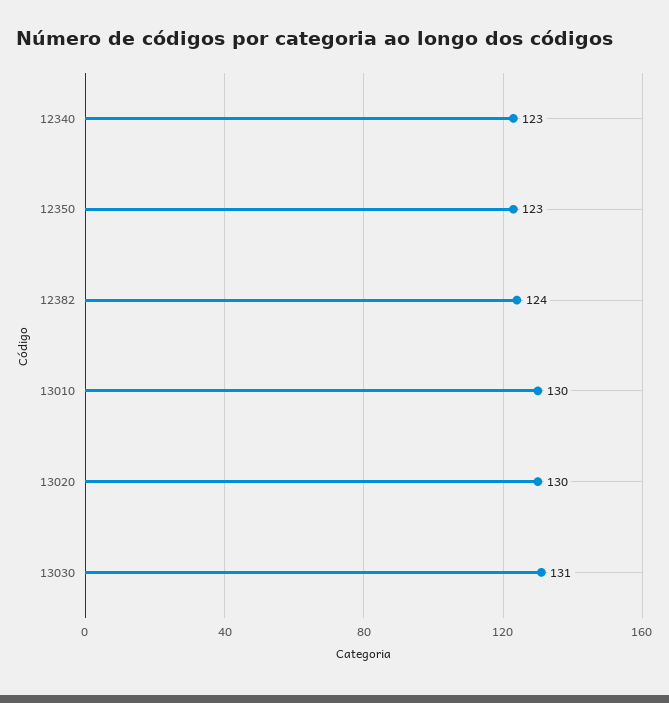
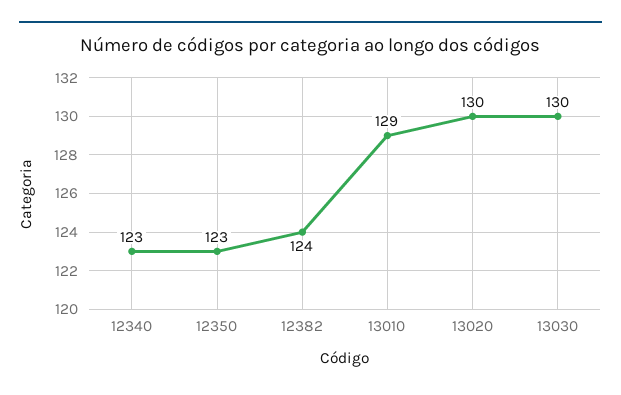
13010: 130 -> 129
13030: 131 -> 130

